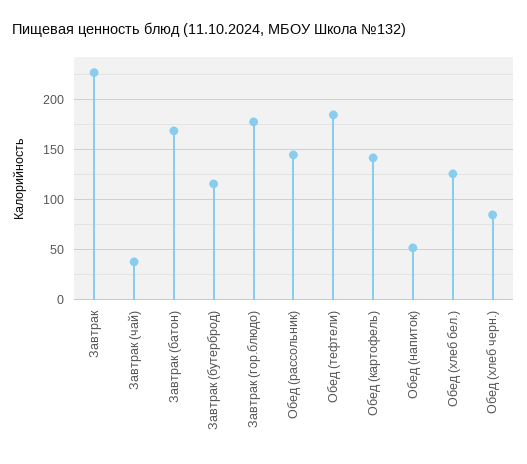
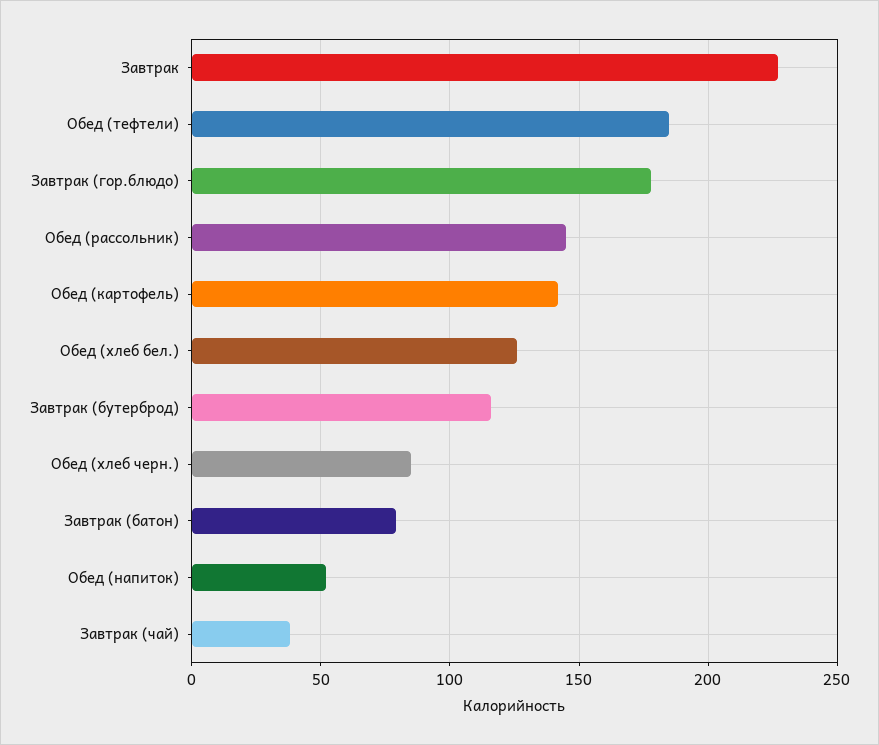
Завтрак (батон): 170 -> 80

